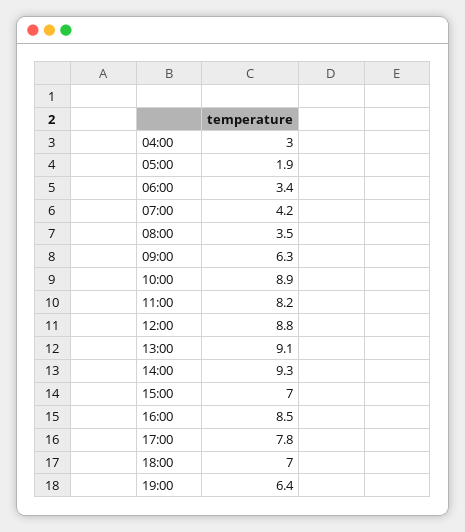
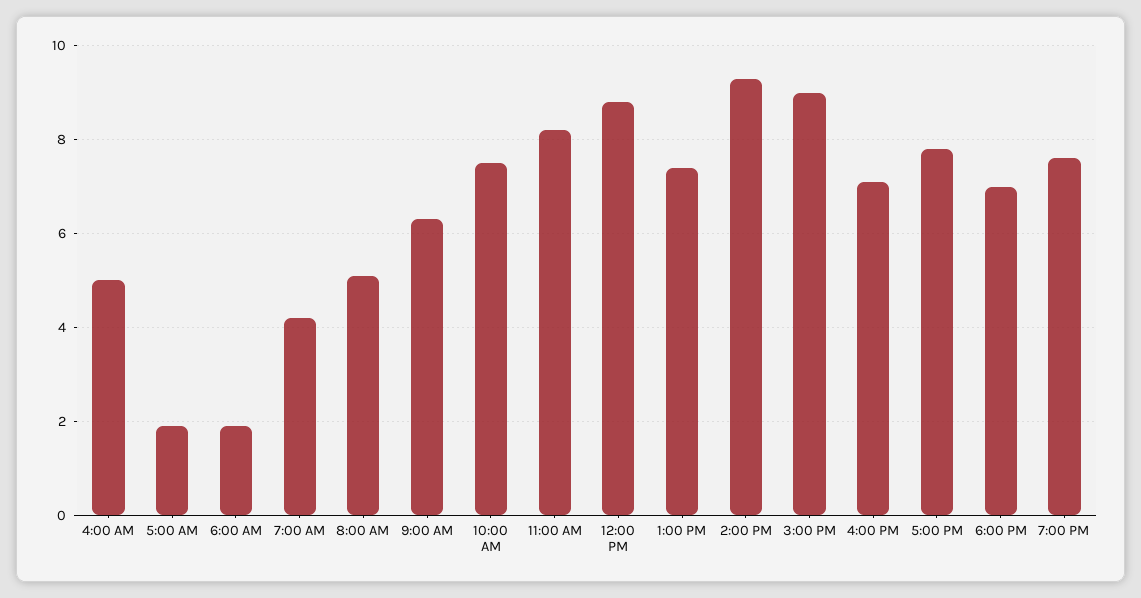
04:00: 3 -> 5
06:00: 3.4 -> 2
08:00: 3.5 -> 5
10:00: 8.9 -> 7.5
13:00: 9.1 -> 7.5
15:00: 7 -> 9
16:00: 8.5 -> 7
19:00: 6.4 -> 7.5

